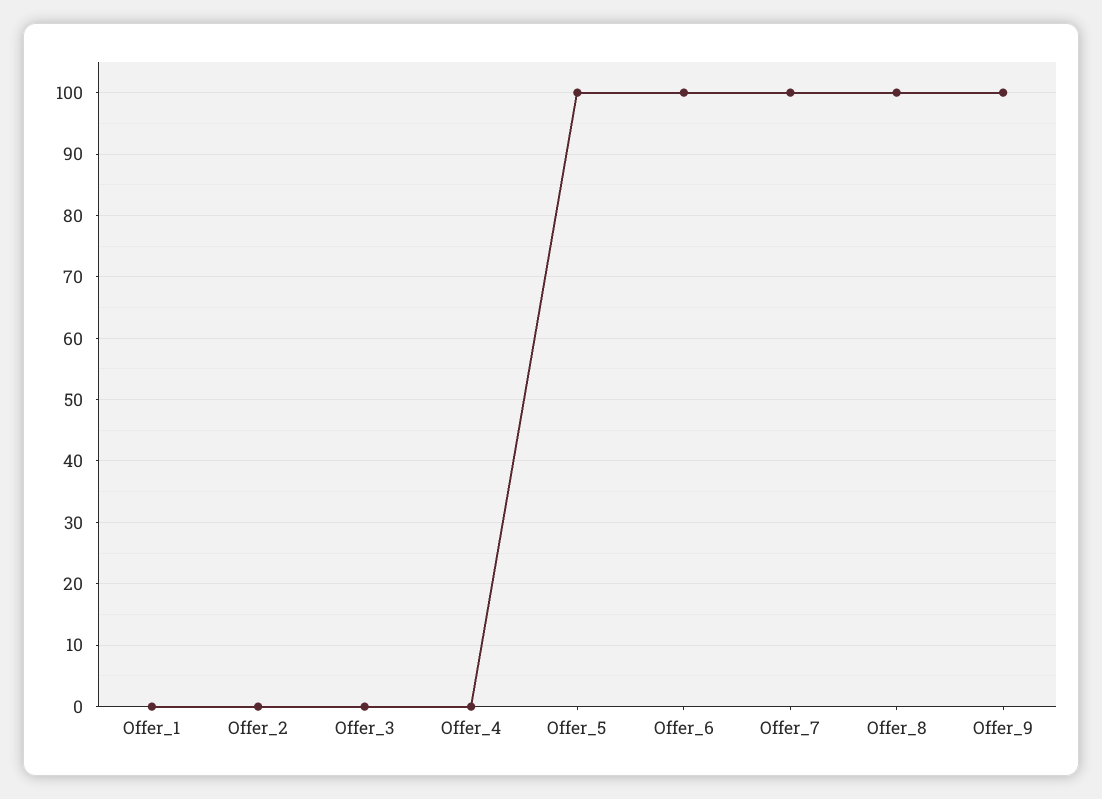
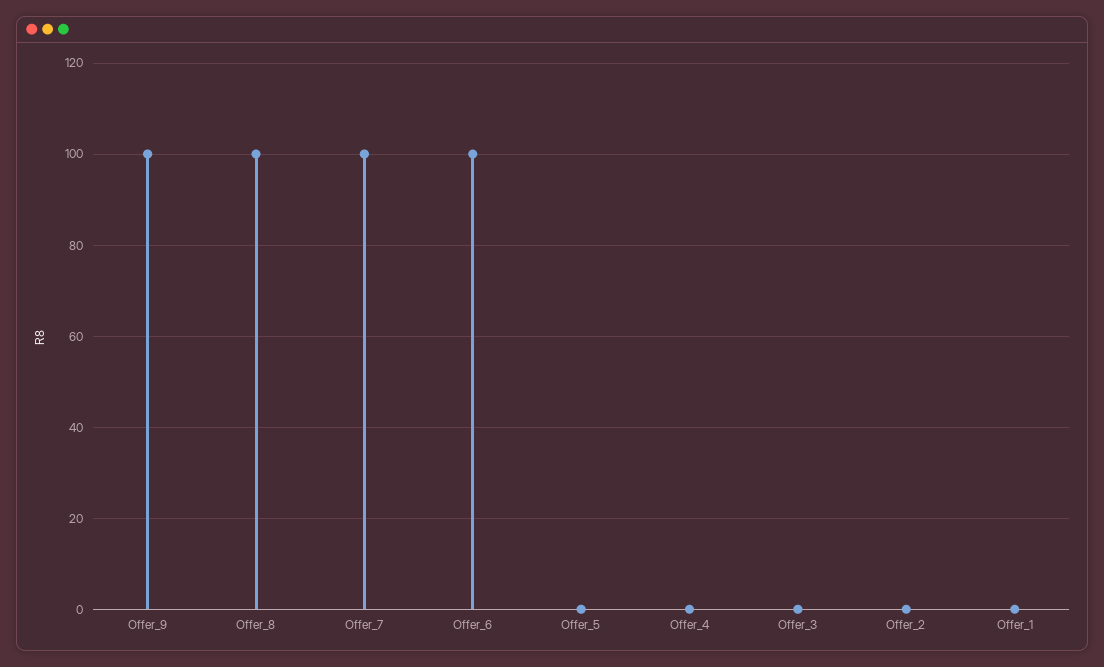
Offer_5: 100 -> 0

